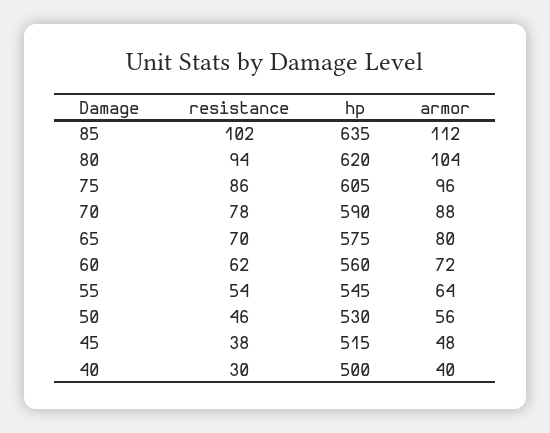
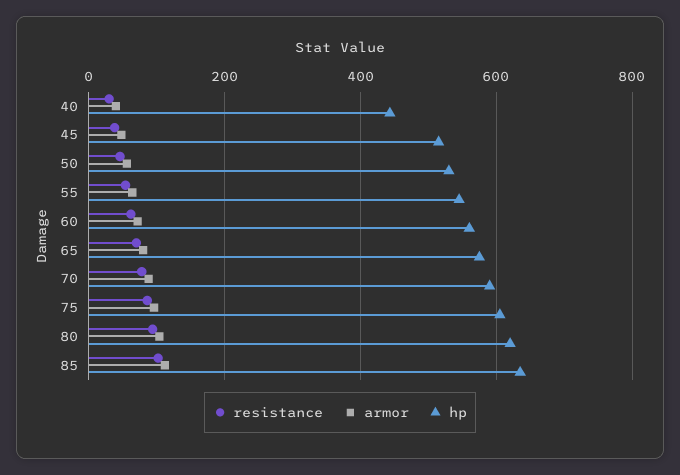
hp, 40: 500 -> 440

